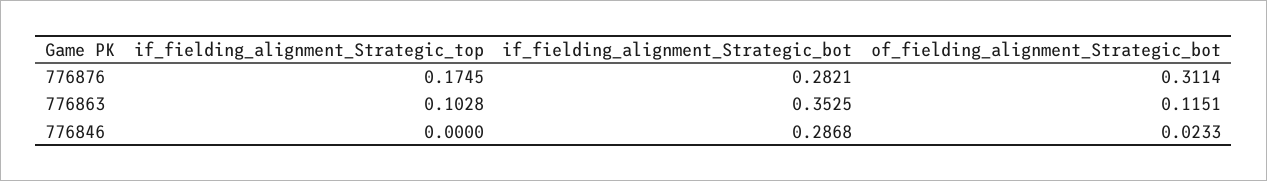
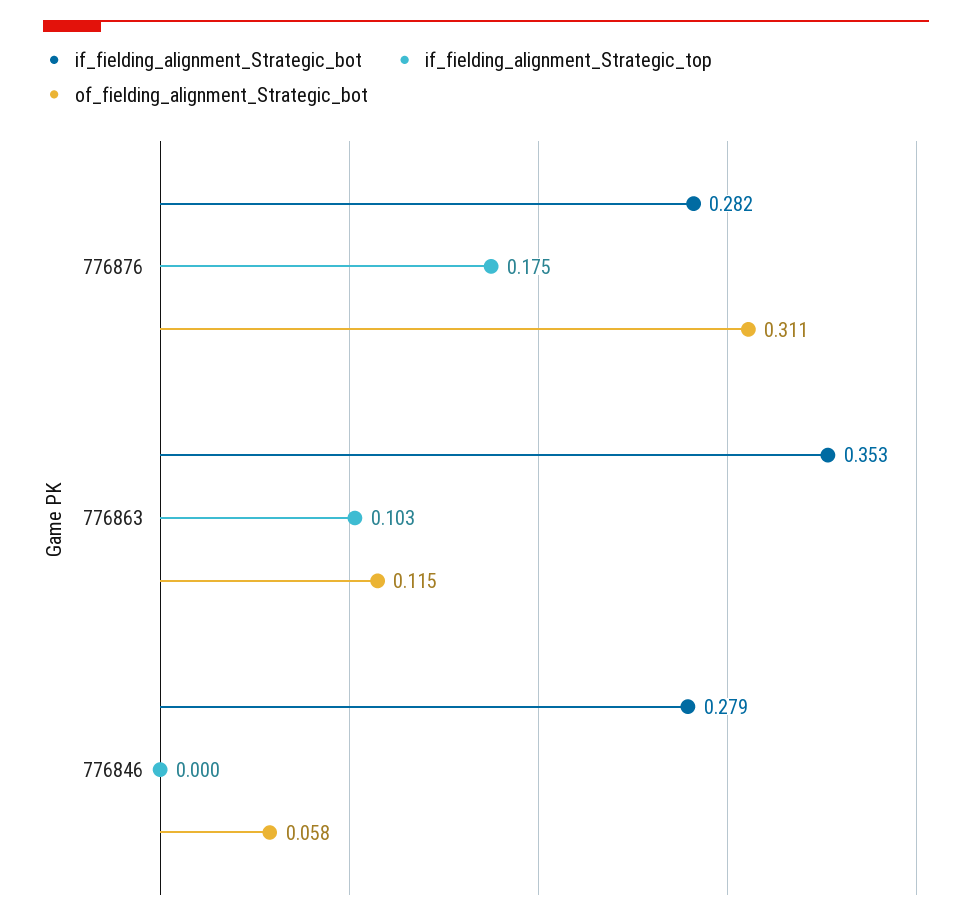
if_fielding_alignment_Strategic_bot, 776846: 0.2868 -> 0.279
of_fielding_alignment_Strategic_bot, 776846: 0.0233 -> 0.058

